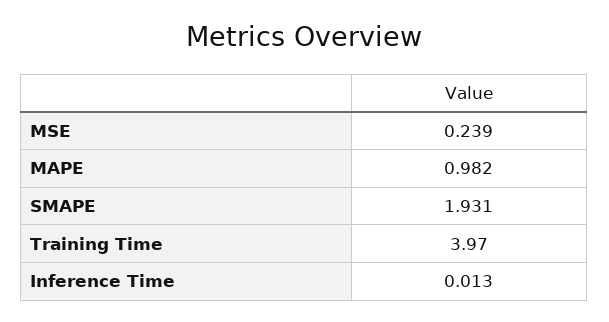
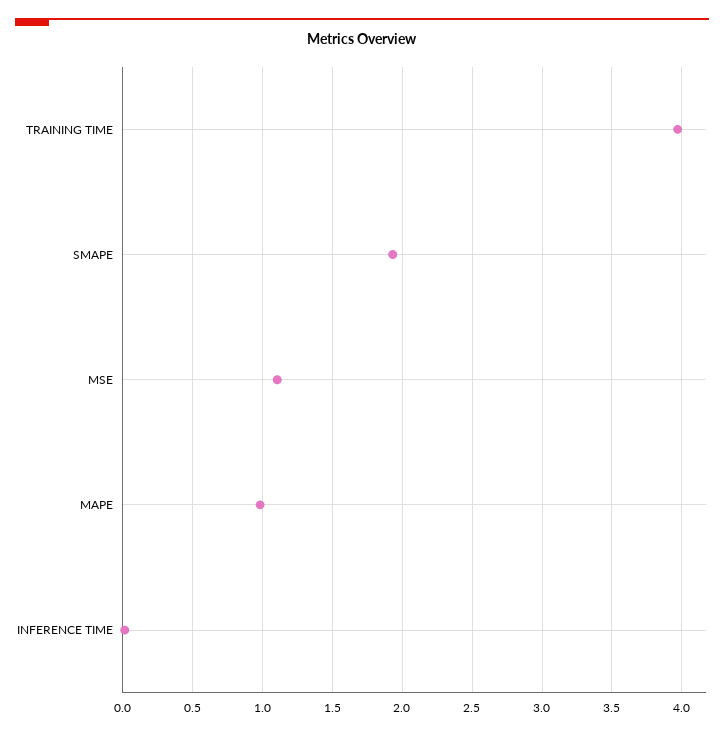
MSE: 0.239 -> 1.1

